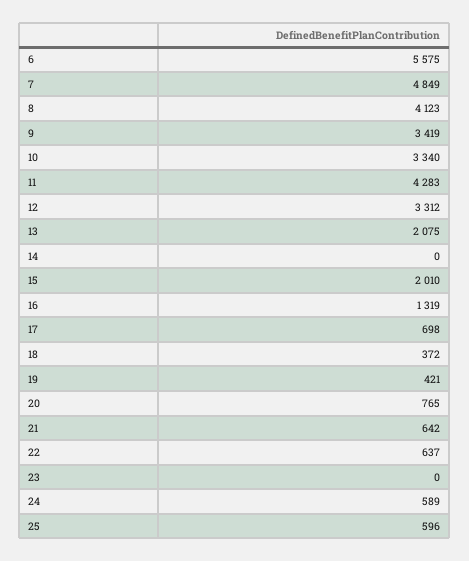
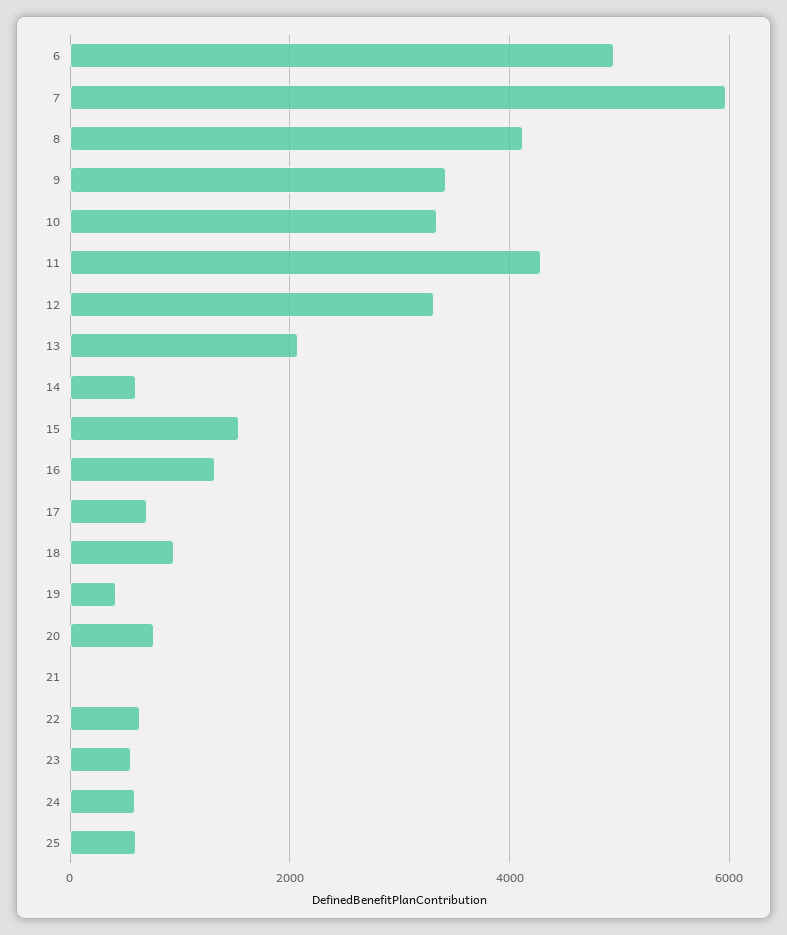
6: 5575 -> 5000
7: 4849 -> 6000
14: 0 -> 600
15: 2010 -> 1600
18: 372 -> 1000
21: 642 -> 0
23: 0 -> 600

